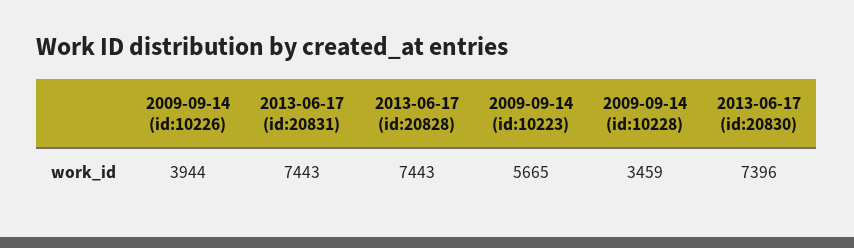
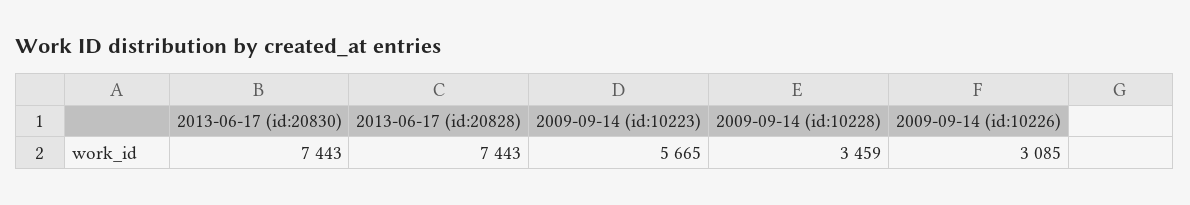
2009-09-14 (id:10226): 3944 -> 3085
2013-06-17 (id:20831): 7443 -> none
2013-06-17 (id:20830): 7396 -> 7443

